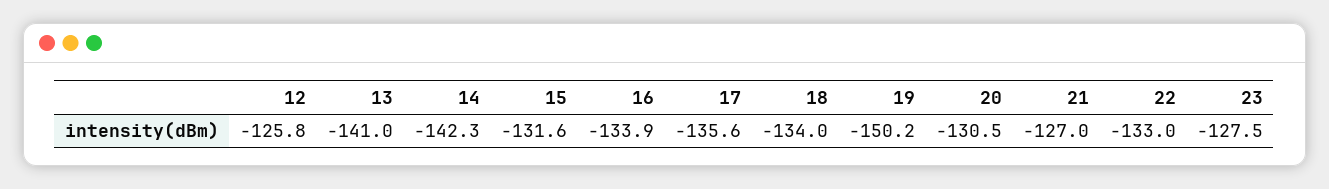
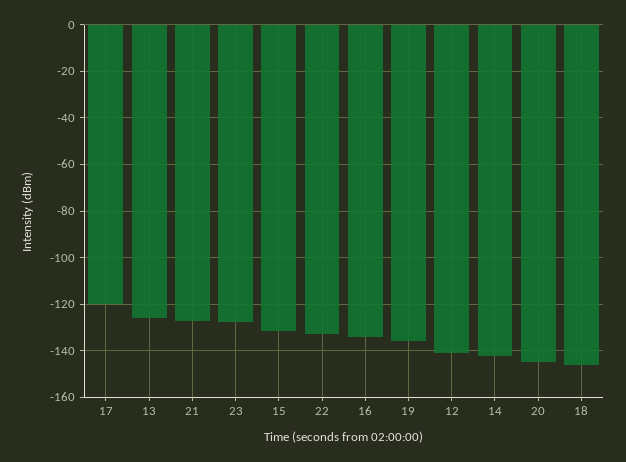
12: -125.8 -> -140
13: -141 -> -125
17: -135.6 -> -120
18: -134 -> -145
19: -150.2 -> -135
20: -130.5 -> -145

